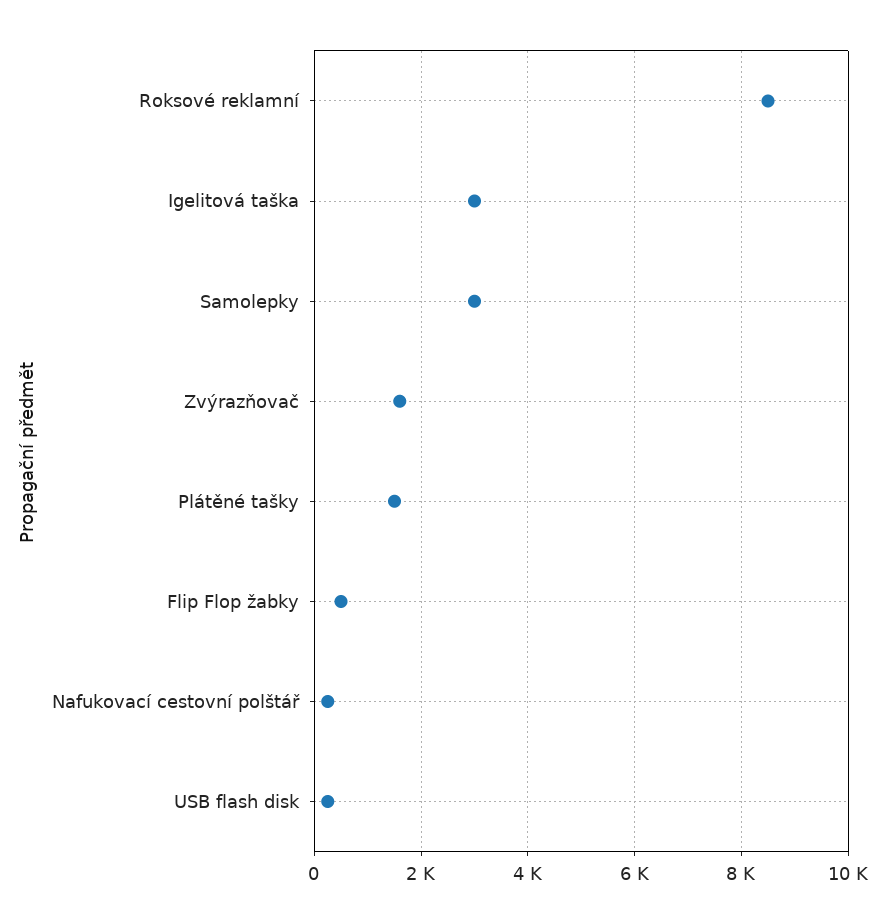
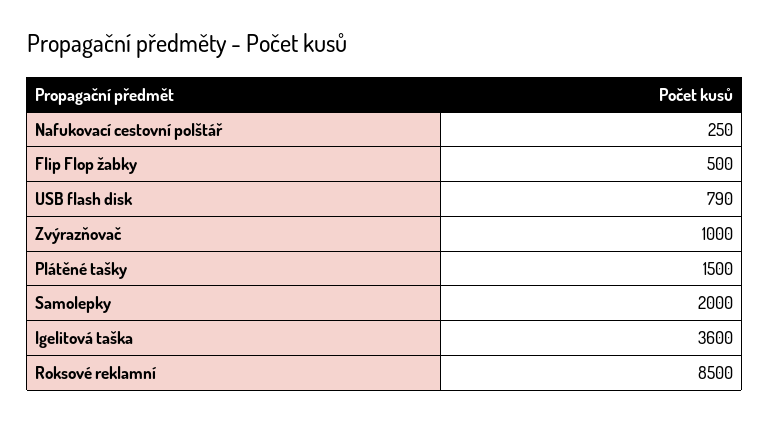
Igelitová taška: 3000 -> 3600
Samolepky: 3000 -> 2000
Zvýrazňovač: 1600 -> 1000
USB flash disk: 200 -> 790

